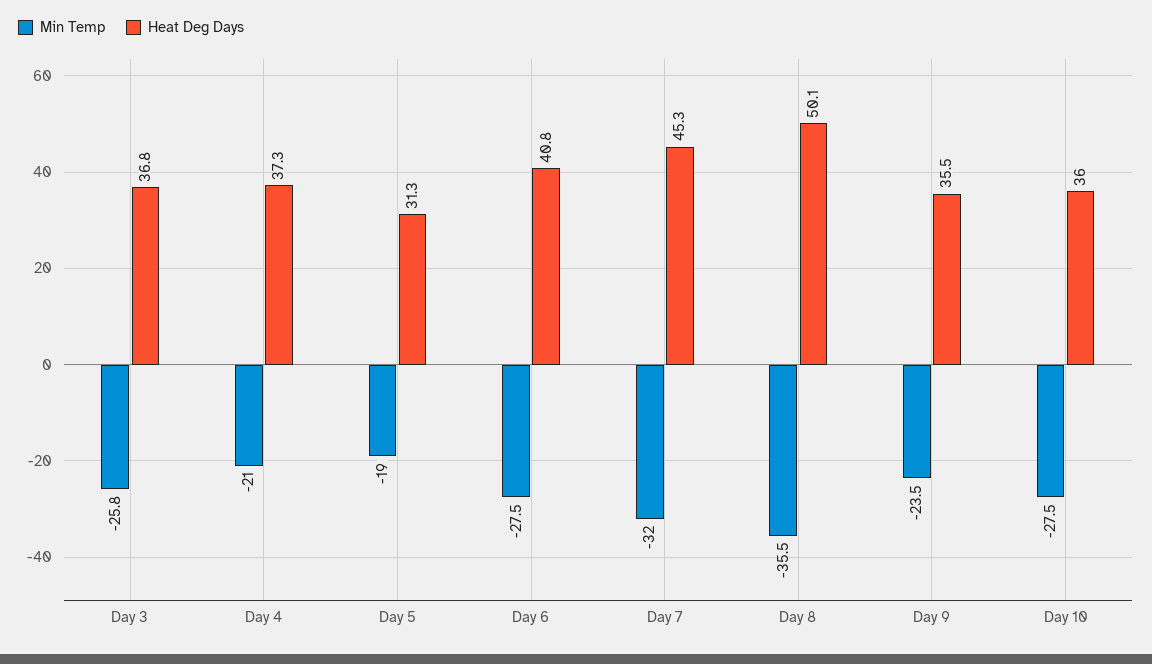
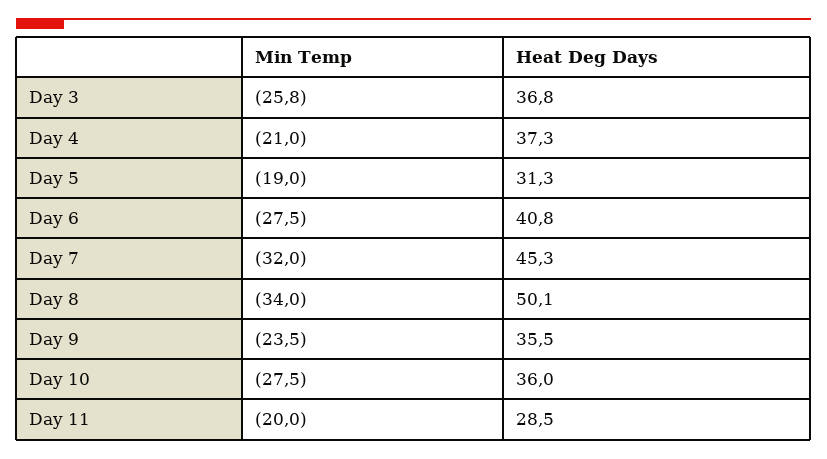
Min Temp, Day 8: -35.5 -> -34
Min Temp, Day 11: none -> -20
Heat Deg Days, Day 11: none -> 28.5

